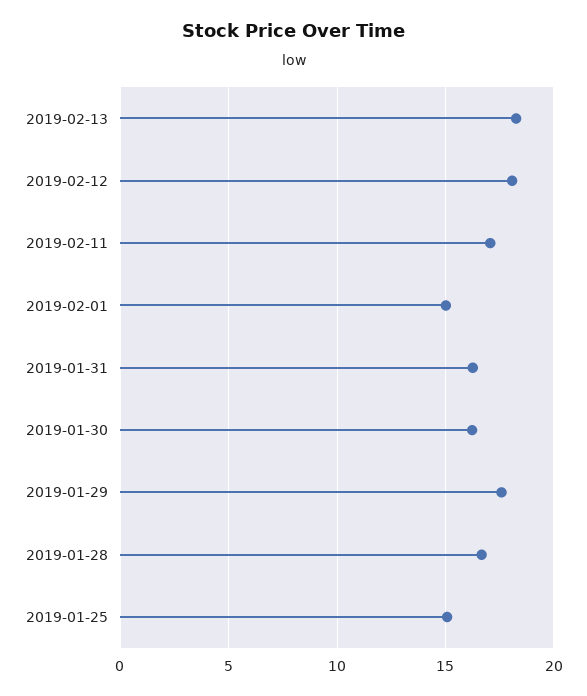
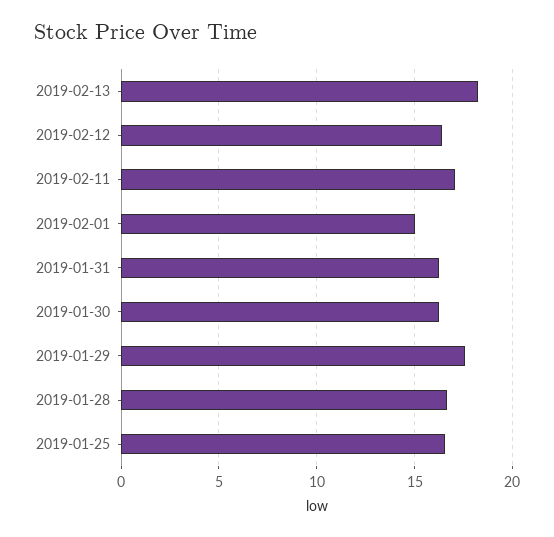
2019-02-12: 18 -> 16.5
2019-01-25: 15 -> 16.5

